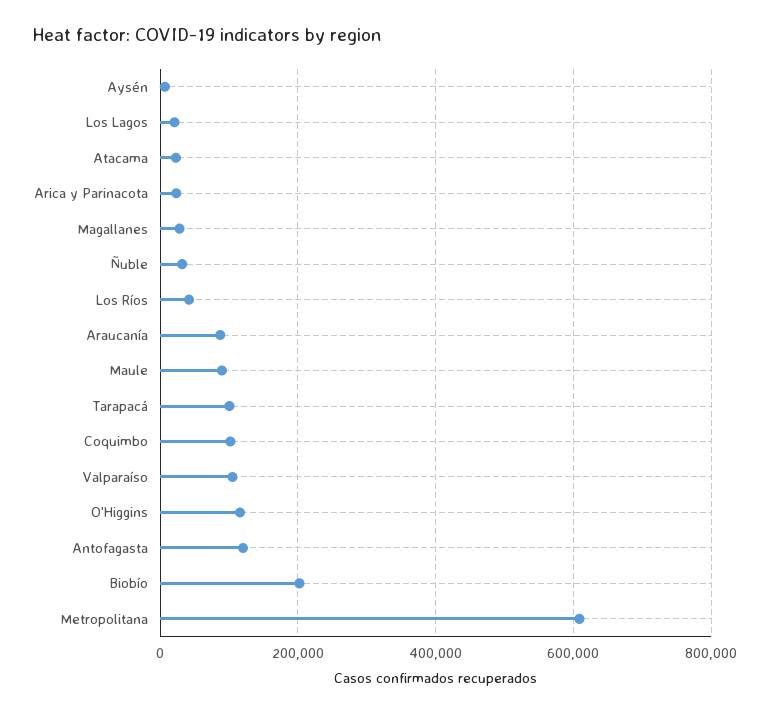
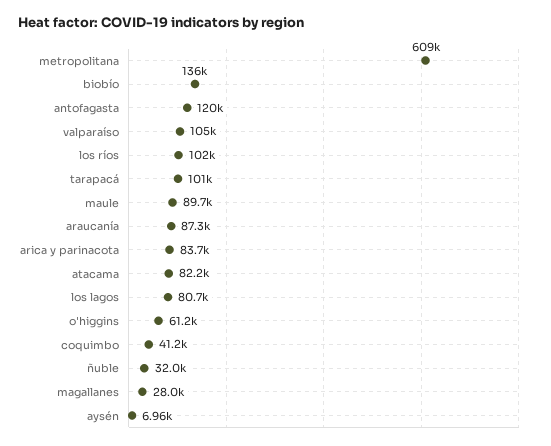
Los Lagos: 20000 -> 80700
Atacama: 20000 -> 82200
Arica y Parinacota: 20000 -> 83700
Los Ríos: 40000 -> 102000
Coquimbo: 100000 -> 41200
O'Higgins: 120000 -> 61200
Biobío: 200000 -> 136000

